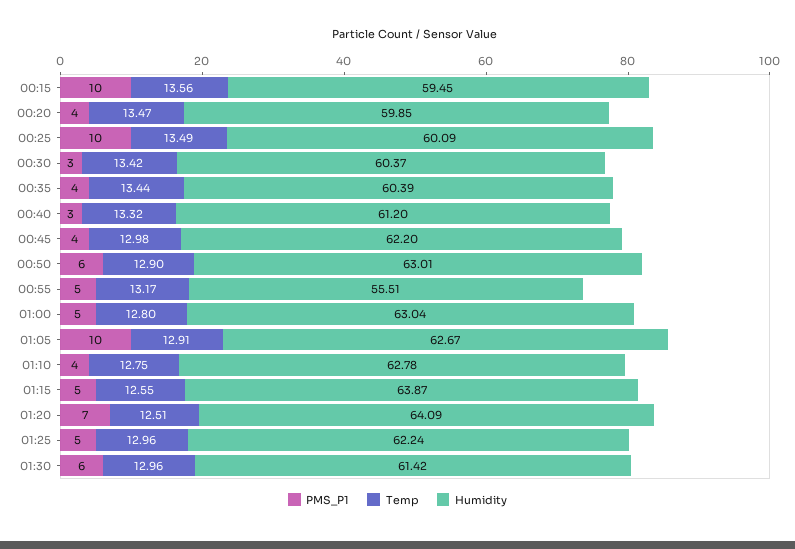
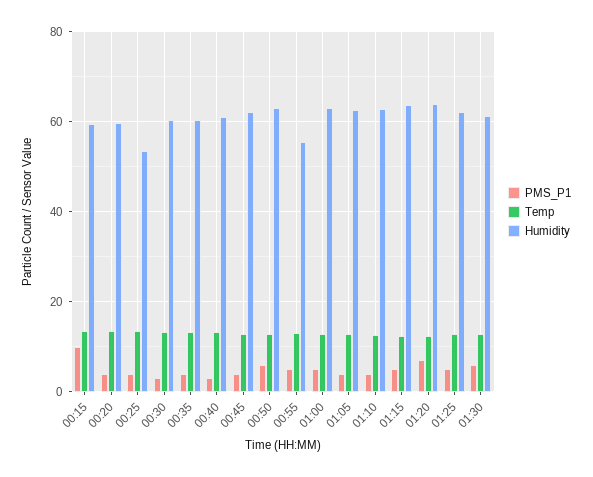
PMS_P1, 00:25: 10 -> 4
Humidity, 00:25: 60.09 -> 54
PMS_P1, 01:05: 10 -> 4

